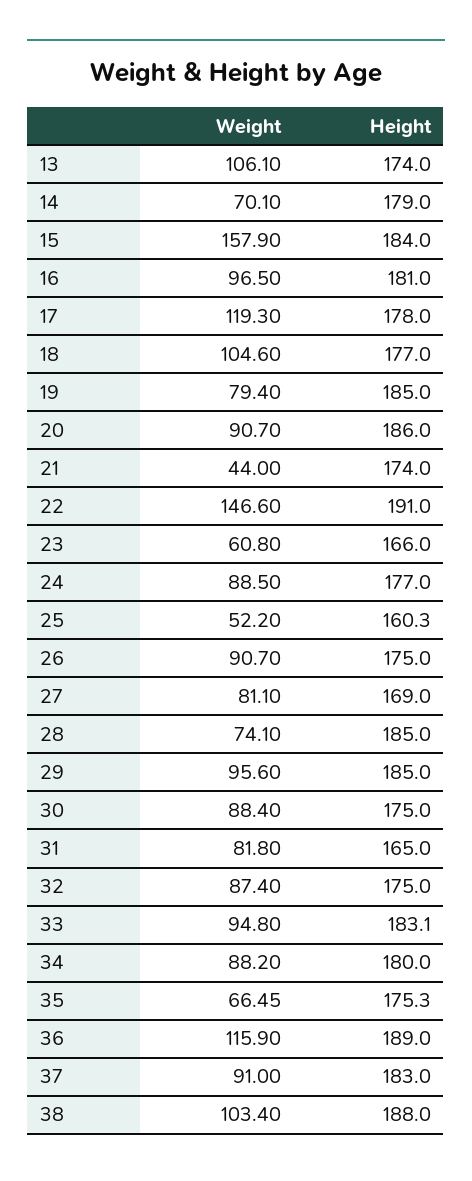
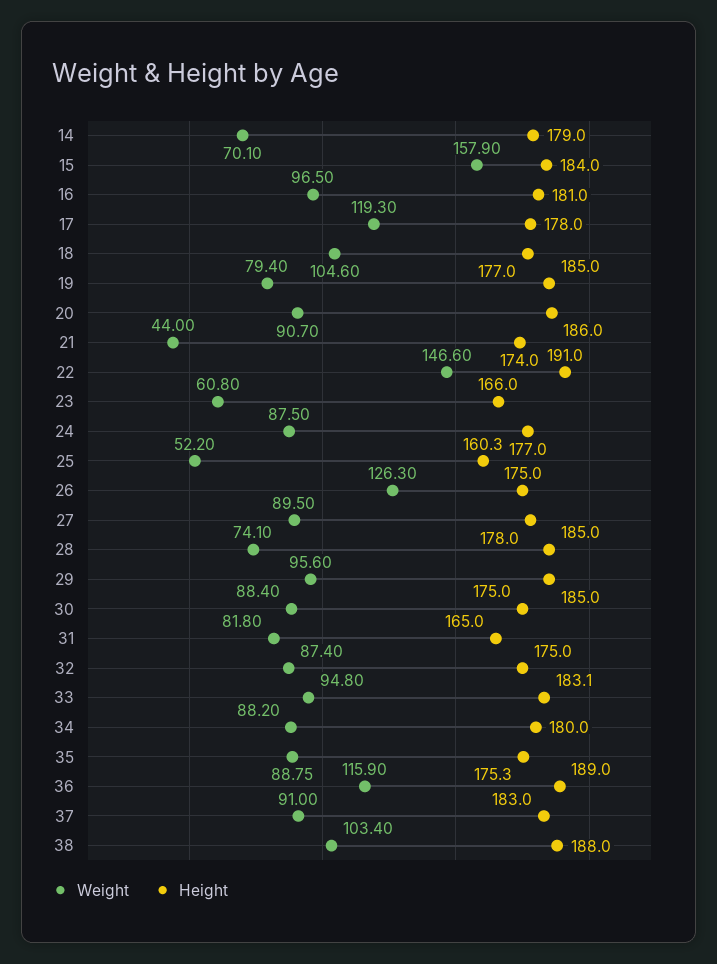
Weight, 13: 106.1 -> none
Height, 13: 174 -> none
Weight, 24: 88.5 -> 87.5
Weight, 26: 90.7 -> 126.3
Weight, 27: 81.1 -> 89.5
Height, 27: 169 -> 178
Weight, 35: 66.45 -> 88.75

